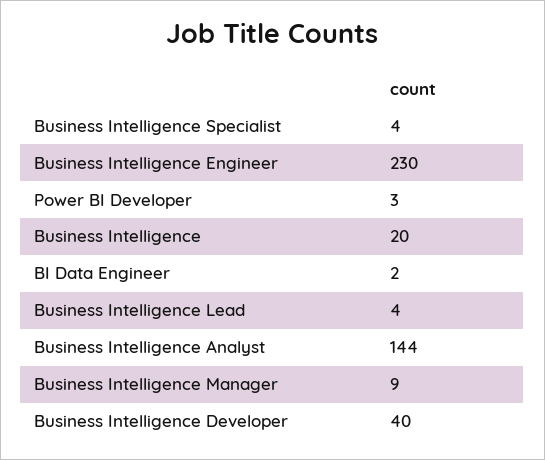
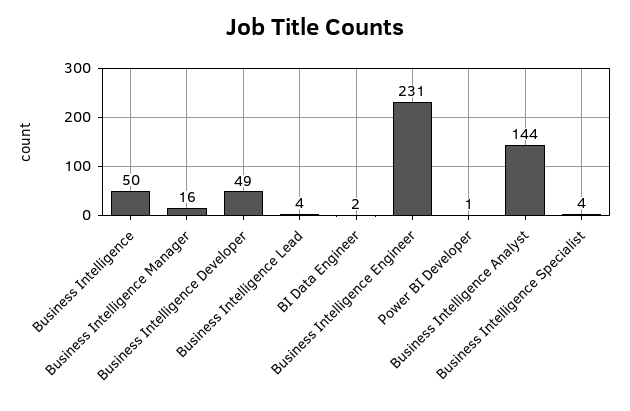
Business Intelligence Engineer: 230 -> 231
Power BI Developer: 3 -> 1
Business Intelligence: 20 -> 50
Business Intelligence Manager: 9 -> 16
Business Intelligence Developer: 40 -> 49

